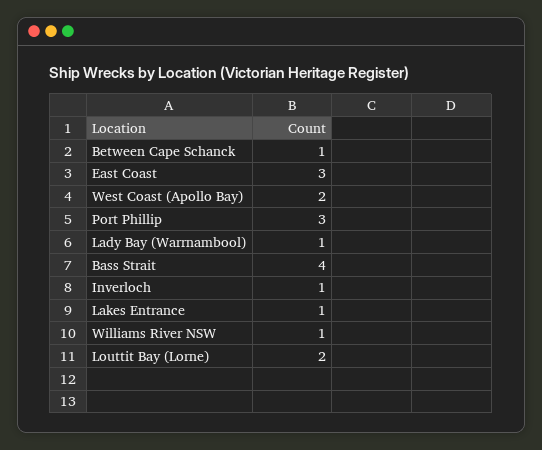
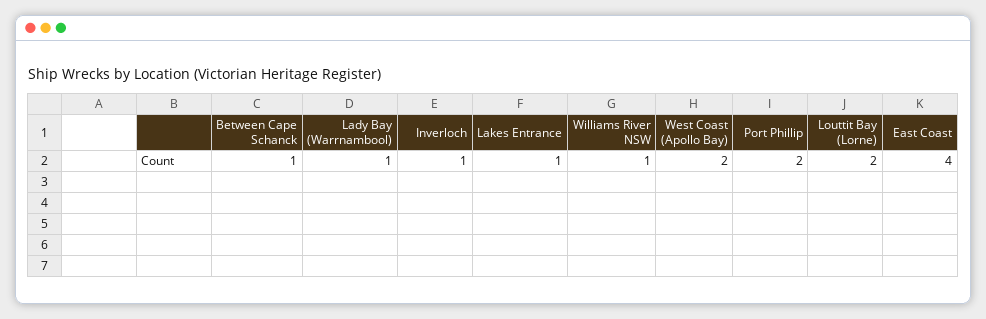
East Coast: 3 -> 4
Port Phillip: 3 -> 2
Bass Strait: 4 -> none

